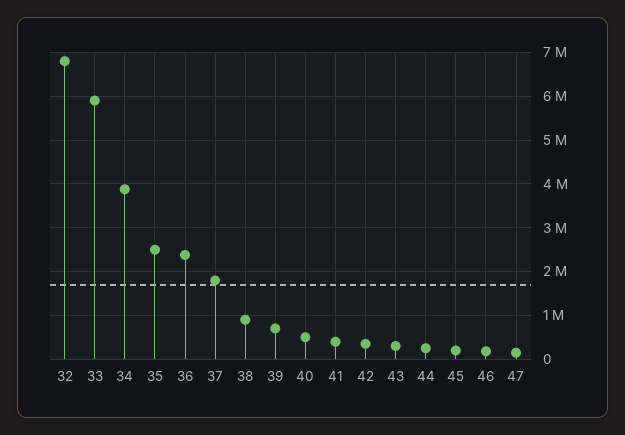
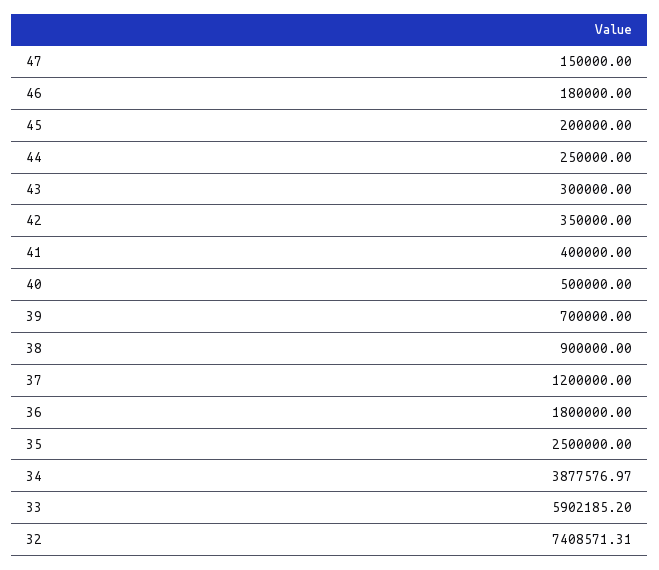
32: 6800000 -> 7408571.31
36: 2400000 -> 1800000
37: 1800000 -> 1200000

